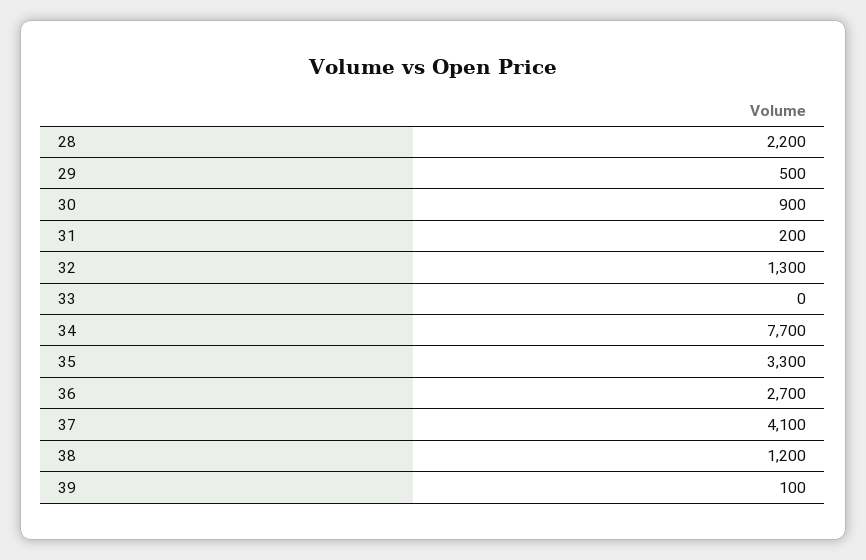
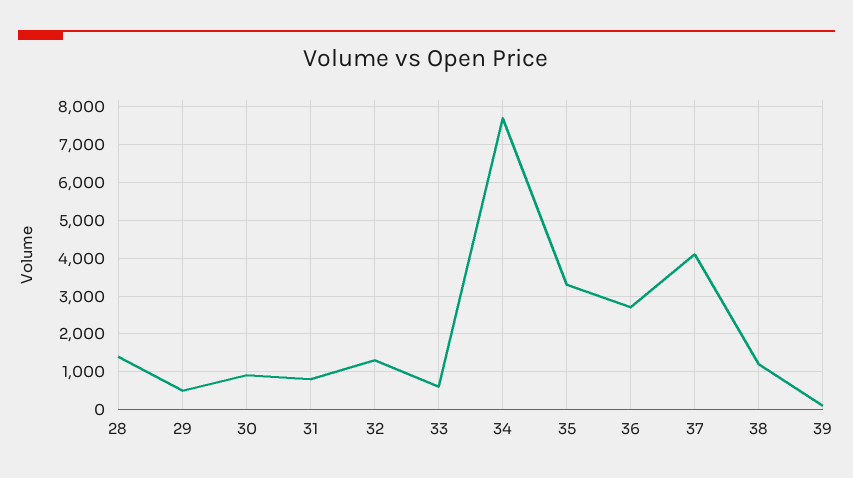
28: 2200 -> 1400
31: 200 -> 800
33: 0 -> 600

